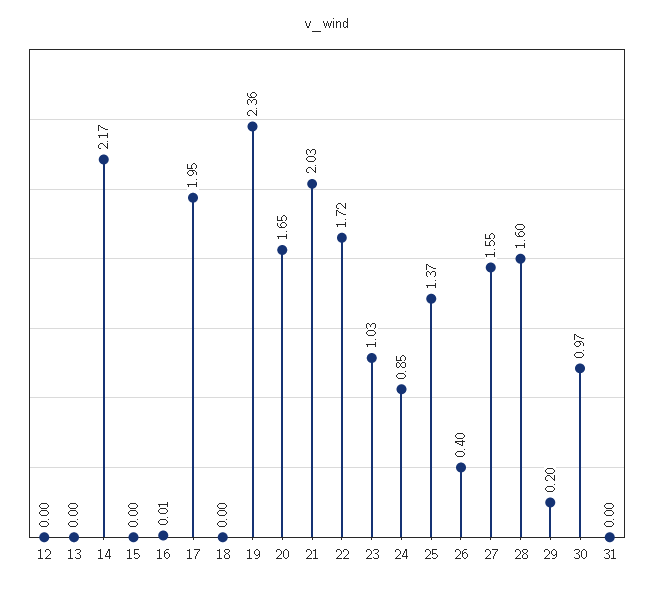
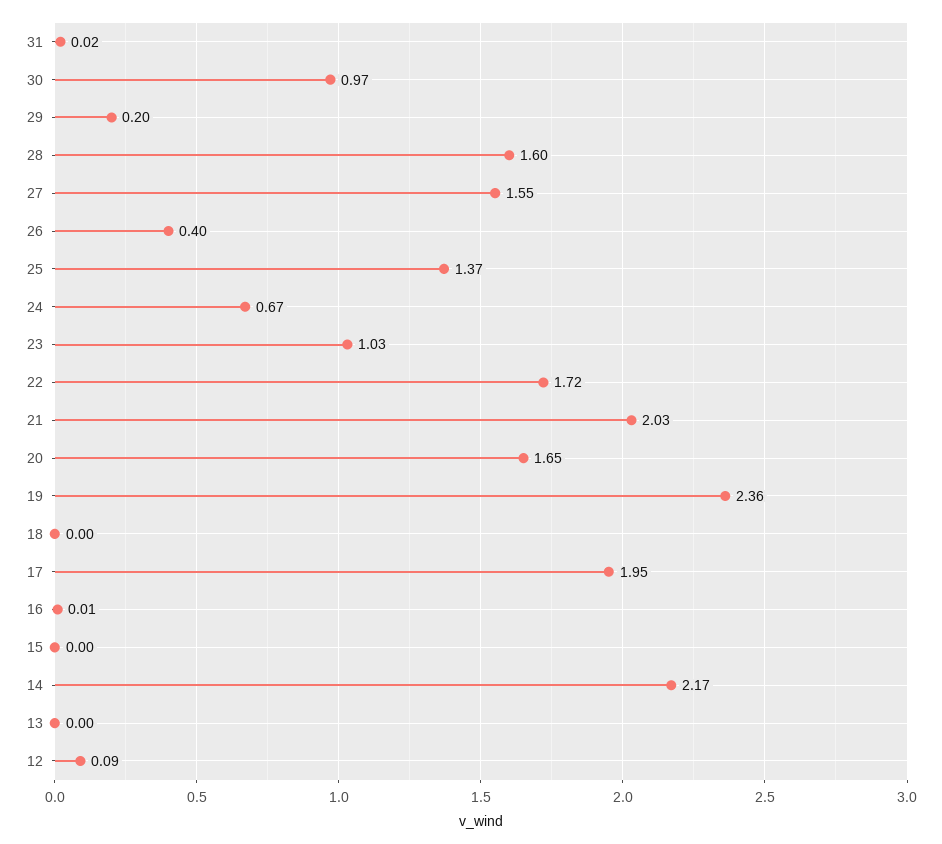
12: 0 -> 0.09
24: 0.85 -> 0.67
31: 0 -> 0.02

